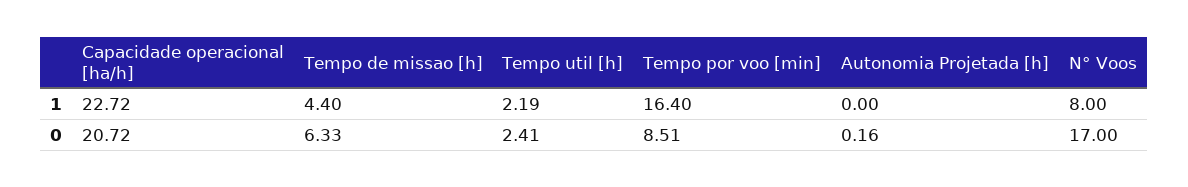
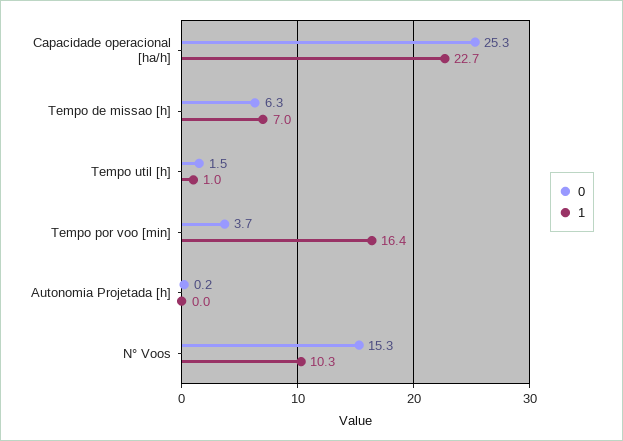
1, Tempo de missao [h]: 4.4 -> 7
1, Tempo util [h]: 2.19 -> 1
1, N° Voos: 8 -> 10.3
0, Capacidade operacional [ha/h]: 20.72 -> 25.3
0, Tempo util [h]: 2.41 -> 1.5
0, Tempo por voo [min]: 8.51 -> 3.7
0, N° Voos: 17 -> 15.3

